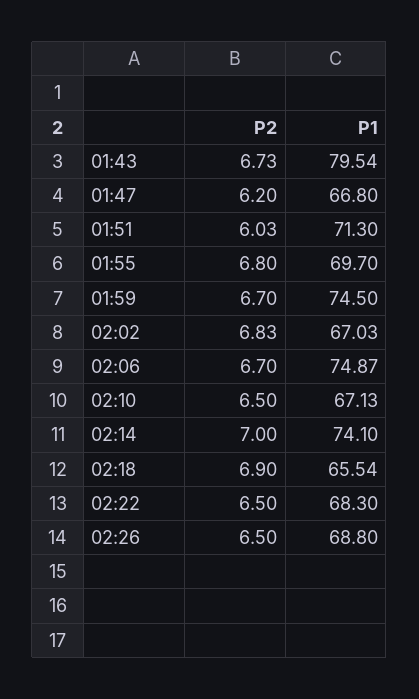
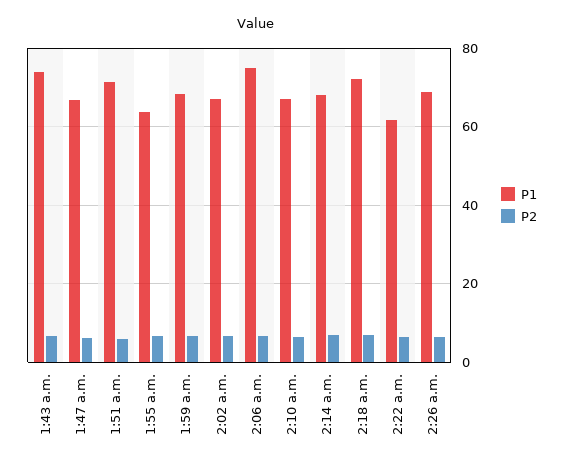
P1, 01:43: 79.54 -> 74
P1, 01:55: 69.7 -> 64
P1, 01:59: 74.5 -> 68
P1, 02:14: 74.1 -> 68
P1, 02:18: 65.54 -> 72
P1, 02:22: 68.3 -> 62

